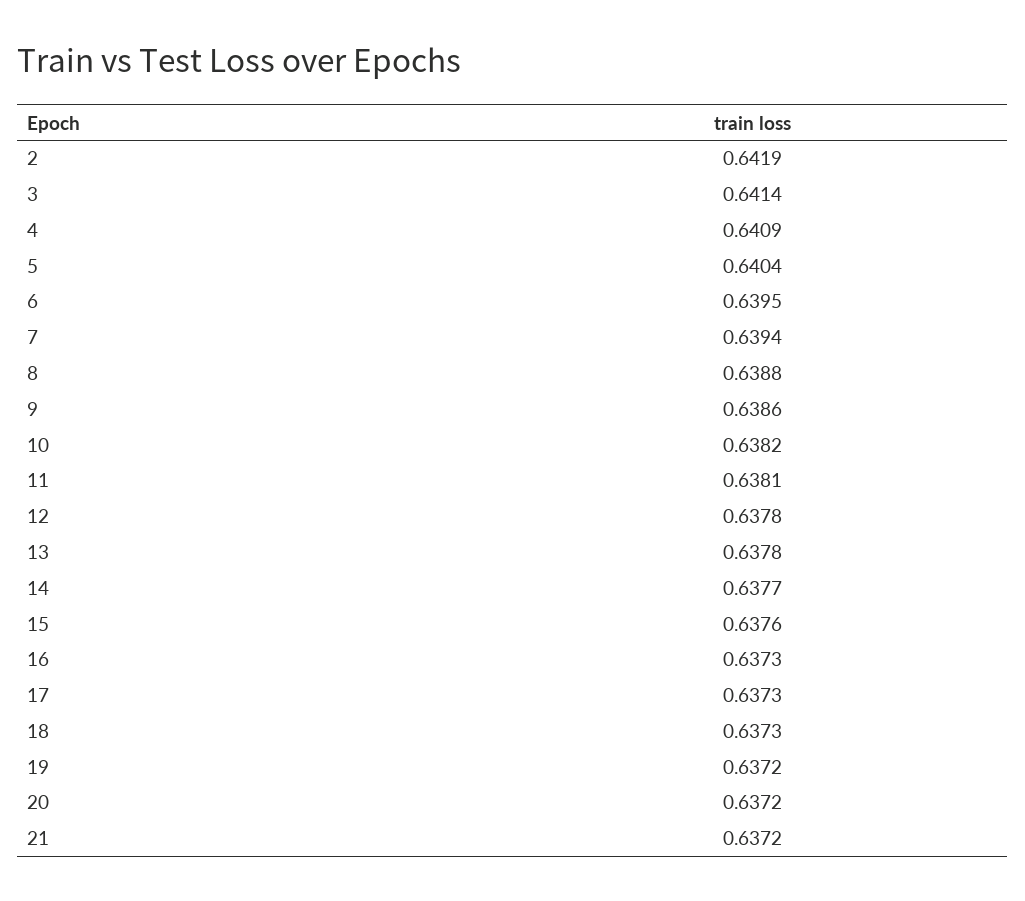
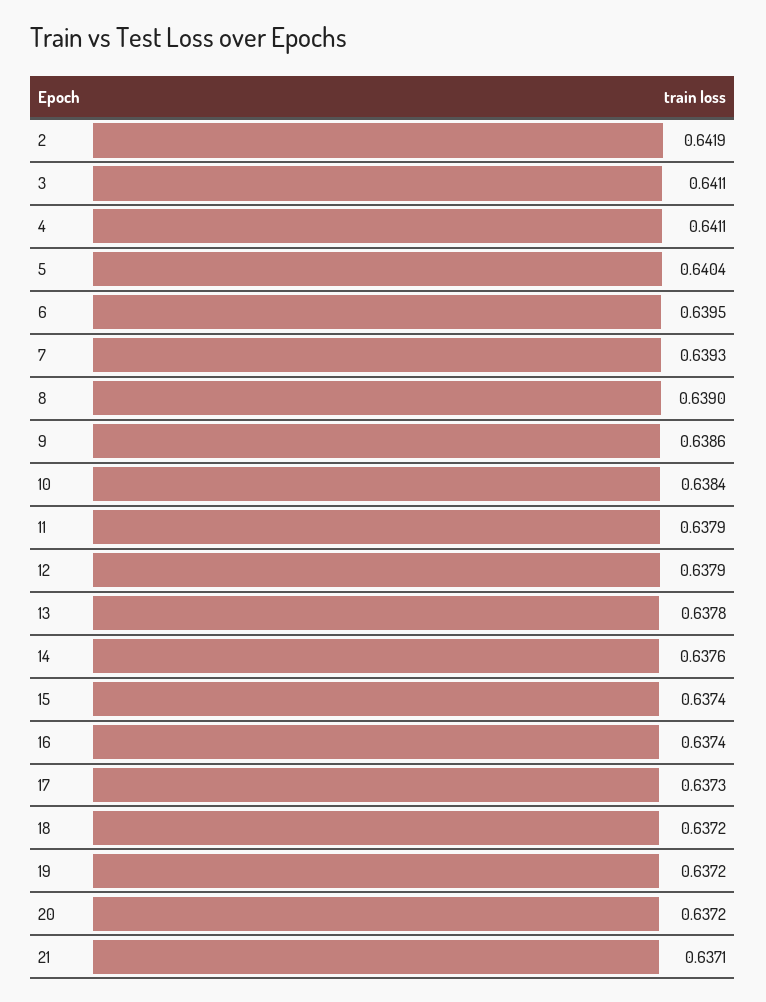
3: 0.6414 -> 0.6411
4: 0.6409 -> 0.6411
7: 0.6394 -> 0.6393
8: 0.6388 -> 0.639
10: 0.6382 -> 0.6384
11: 0.6381 -> 0.6379
12: 0.6378 -> 0.6379
14: 0.6377 -> 0.6376
15: 0.6376 -> 0.6374
16: 0.6373 -> 0.6374
18: 0.6373 -> 0.6372
21: 0.6372 -> 0.6371

